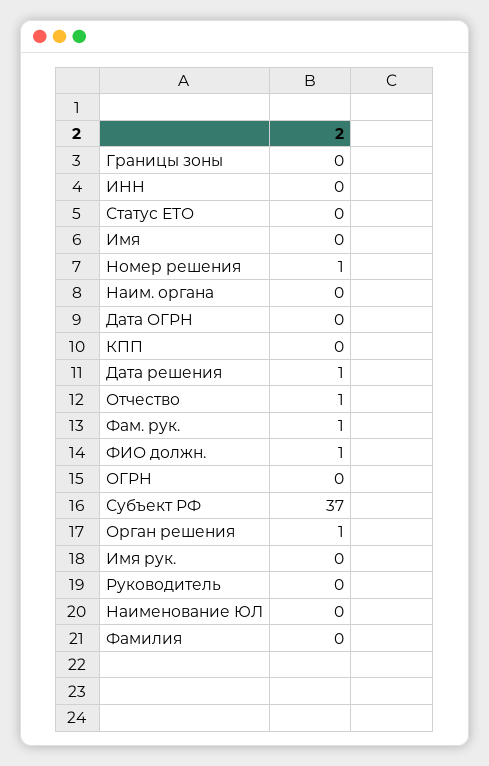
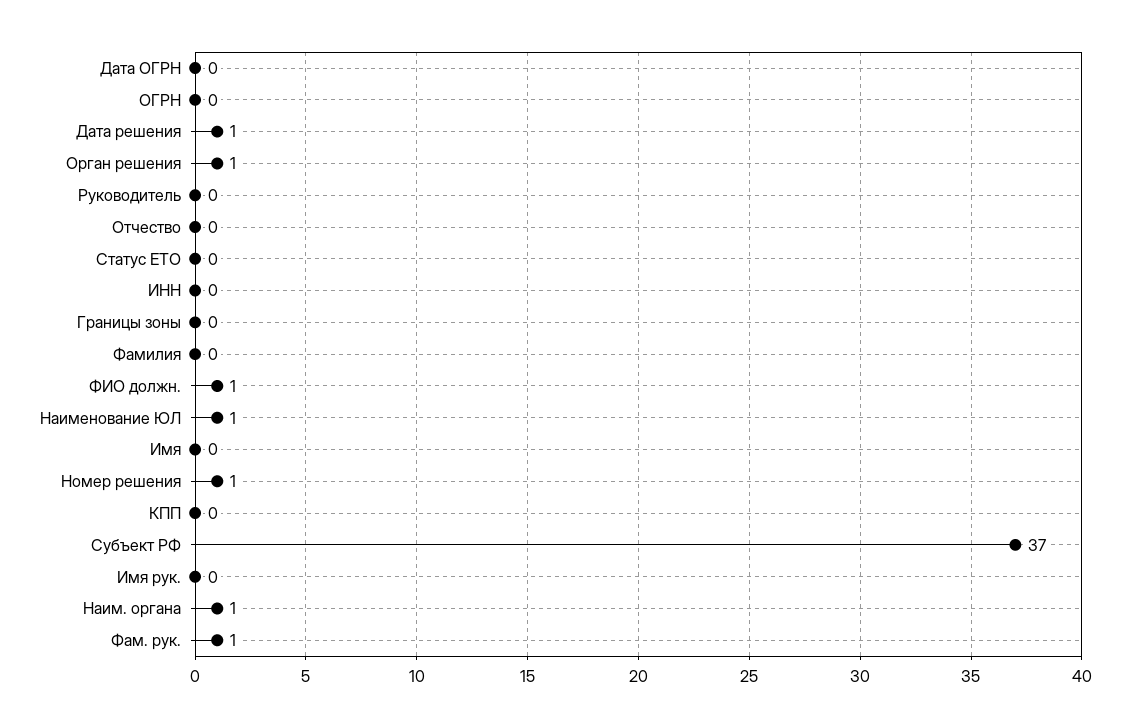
Наим. органа: 0 -> 1
Отчество: 1 -> 0
Наименование ЮЛ: 0 -> 1

